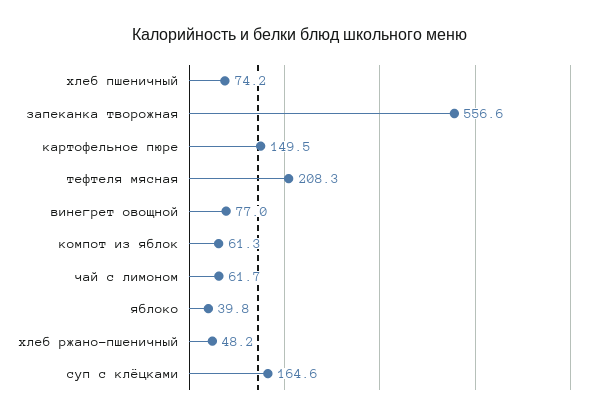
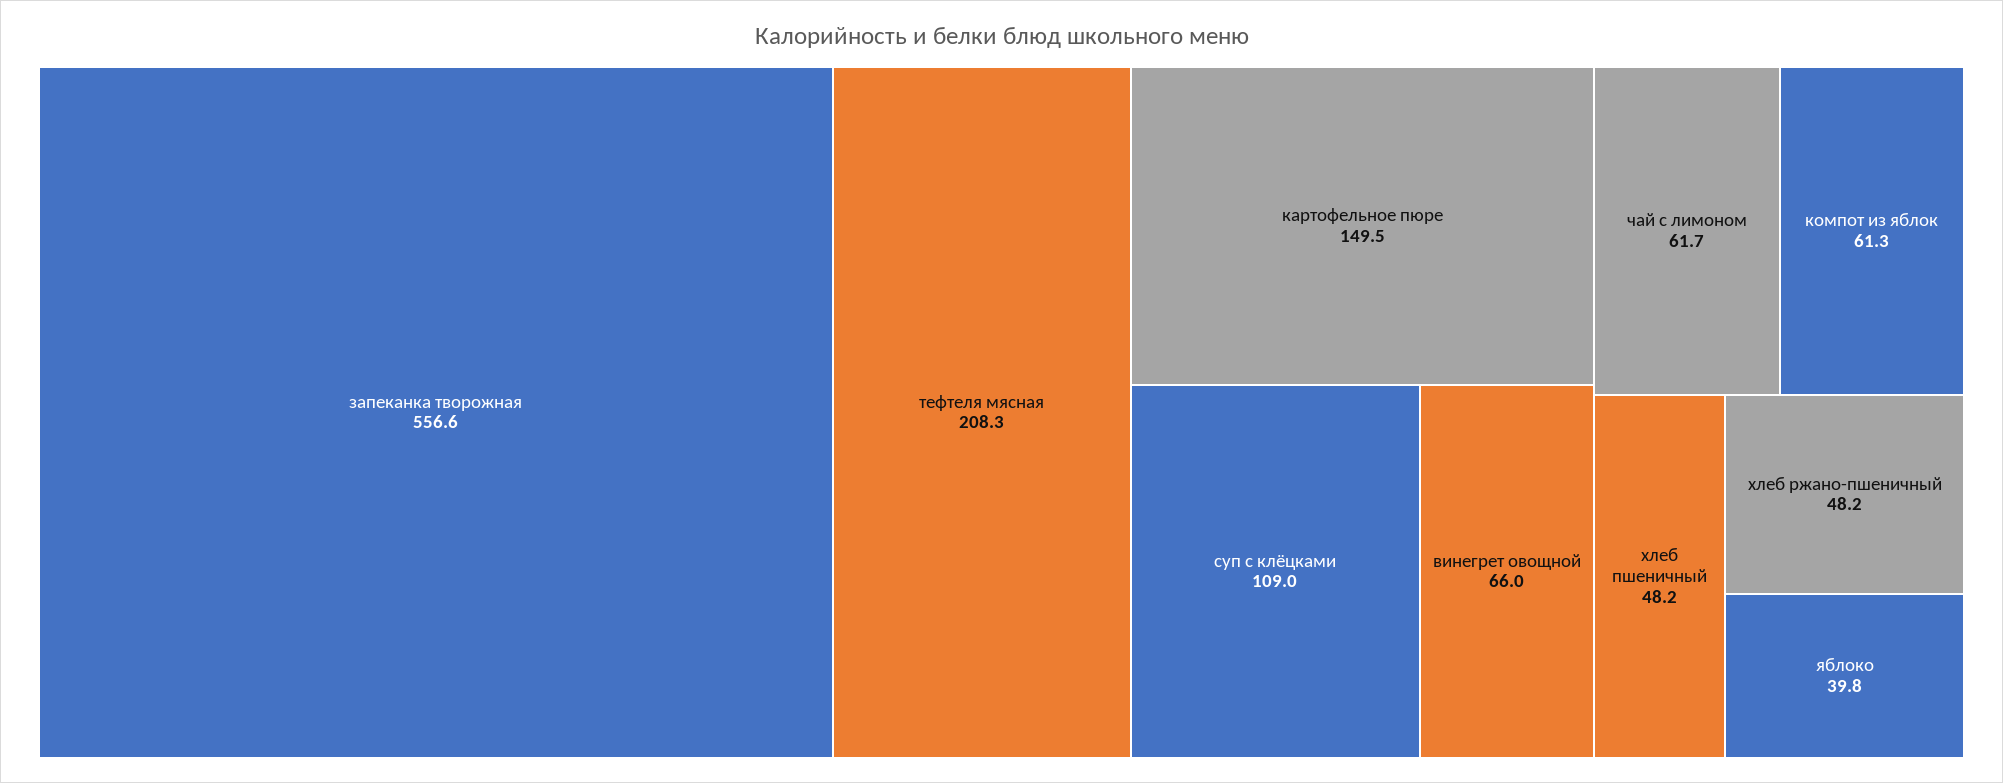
хлеб пшеничный: 74.2 -> 48.2
винегрет овощной: 77 -> 66
суп с клёцками: 164.6 -> 109

